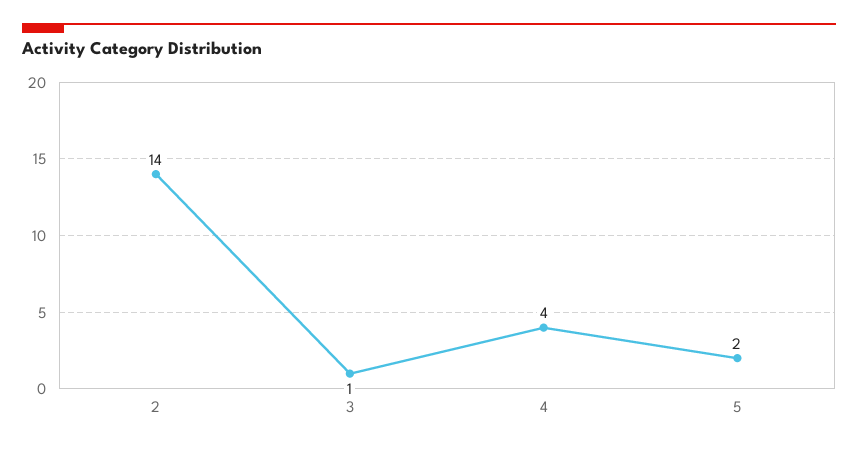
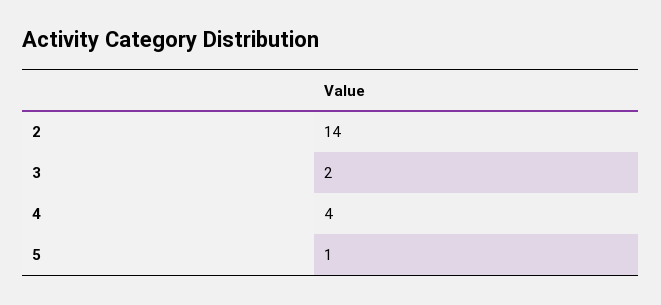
3: 1 -> 2
5: 2 -> 1

